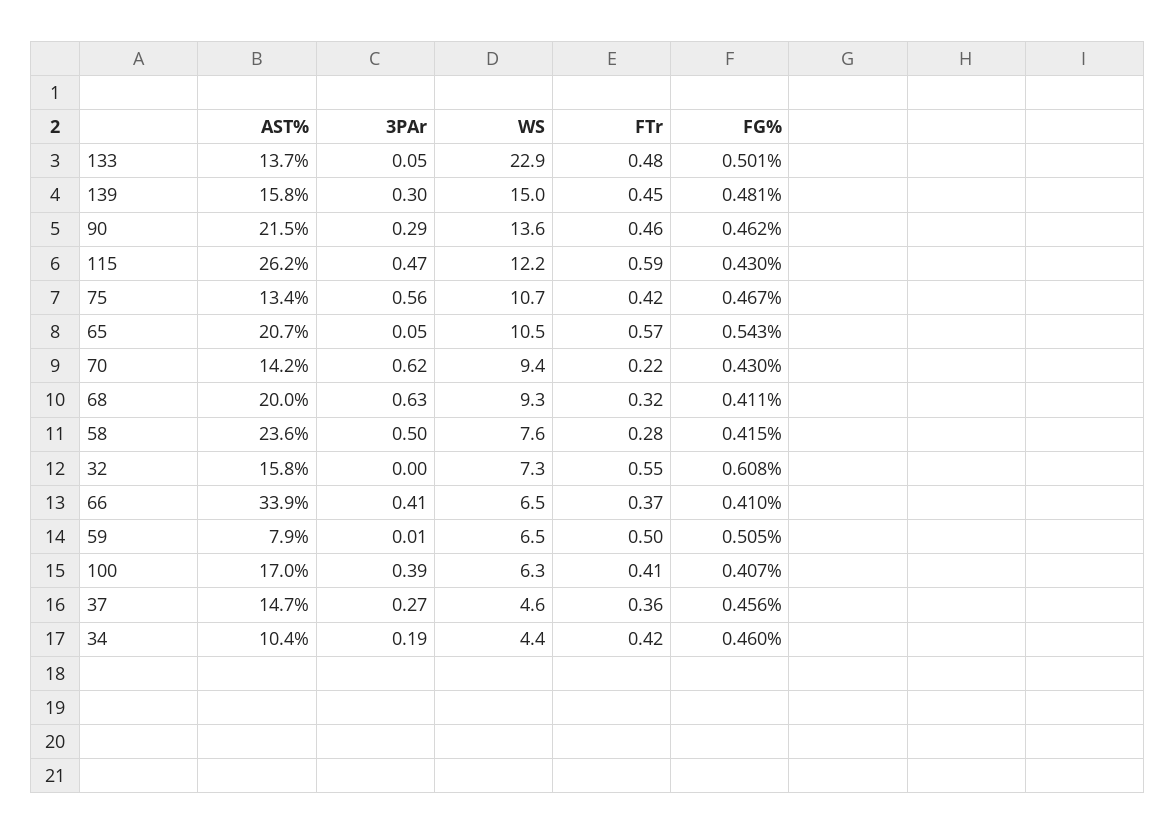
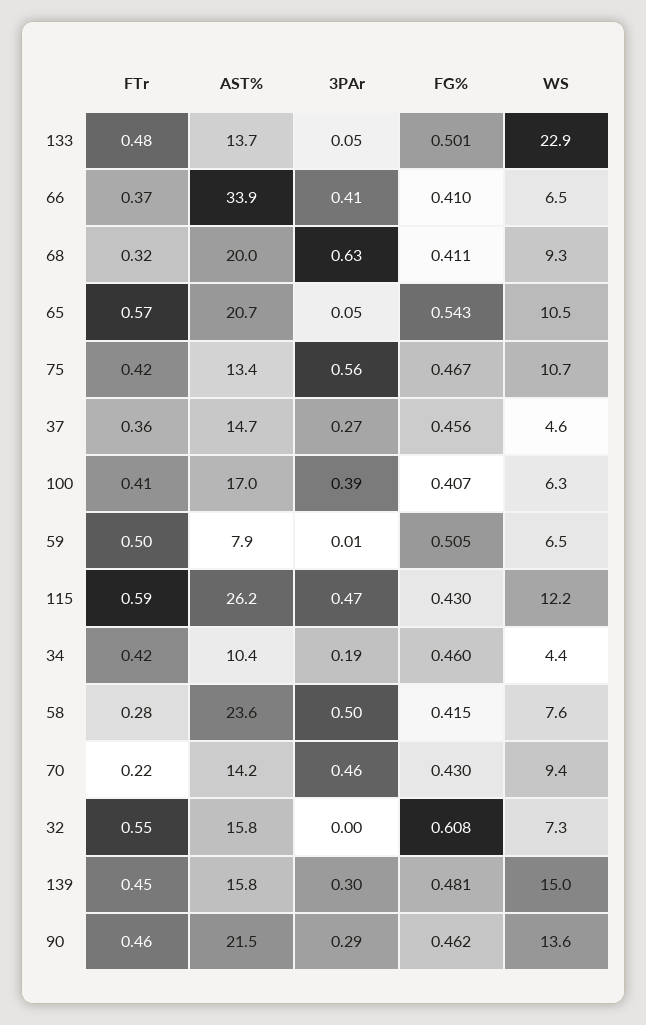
3PAr, 70: 0.62 -> 0.46

